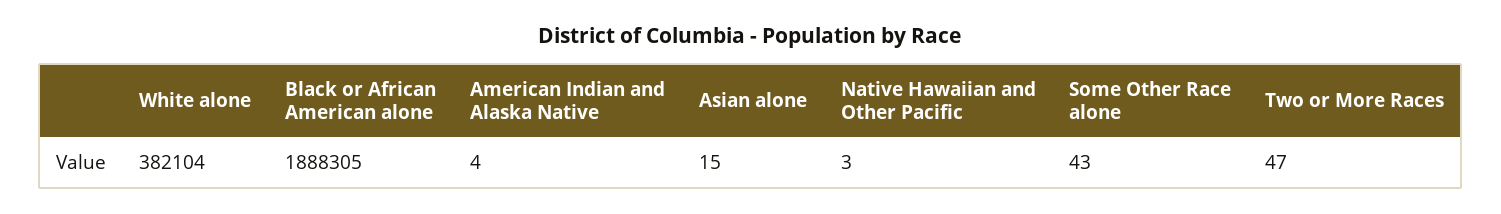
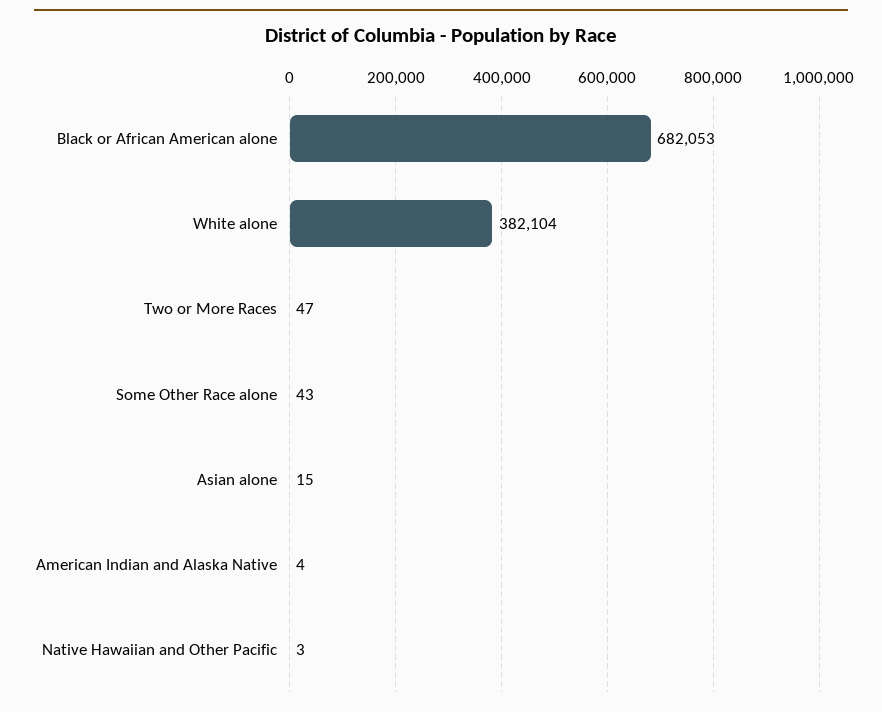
Black or African American alone: 1888305 -> 682053

